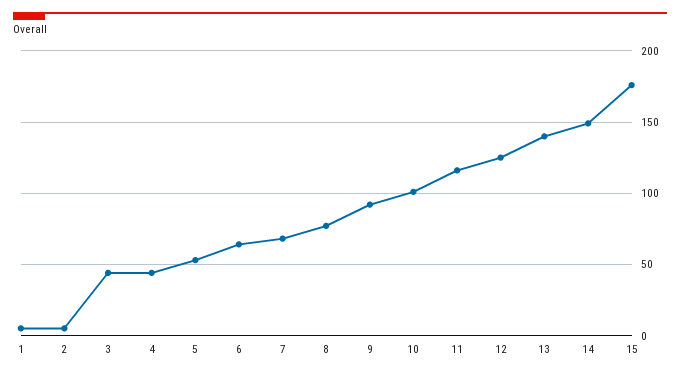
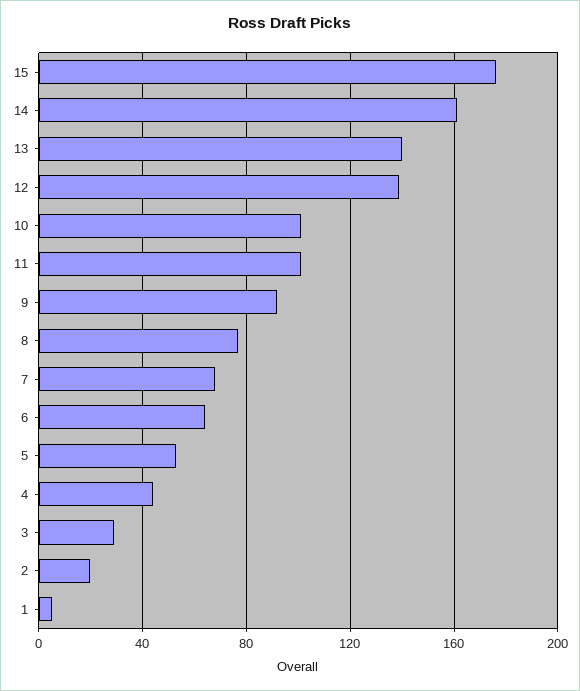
2: 5 -> 20
3: 45 -> 30
11: 115 -> 100
12: 125 -> 140
14: 150 -> 160

